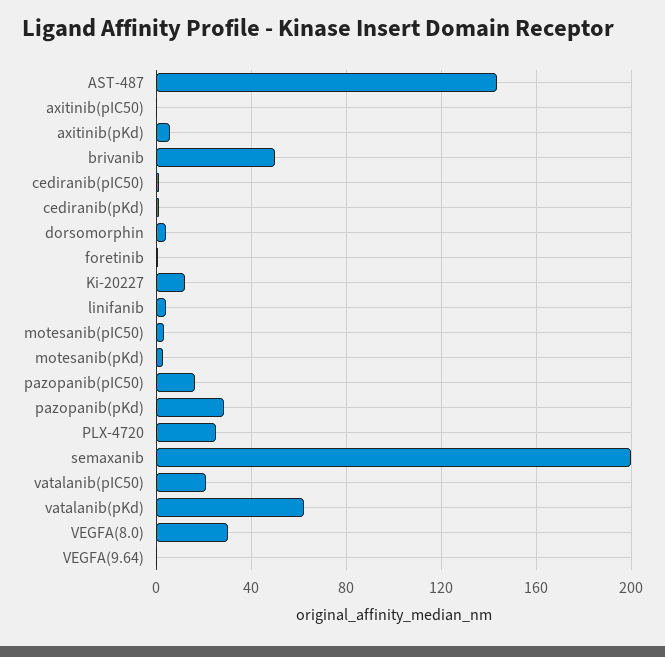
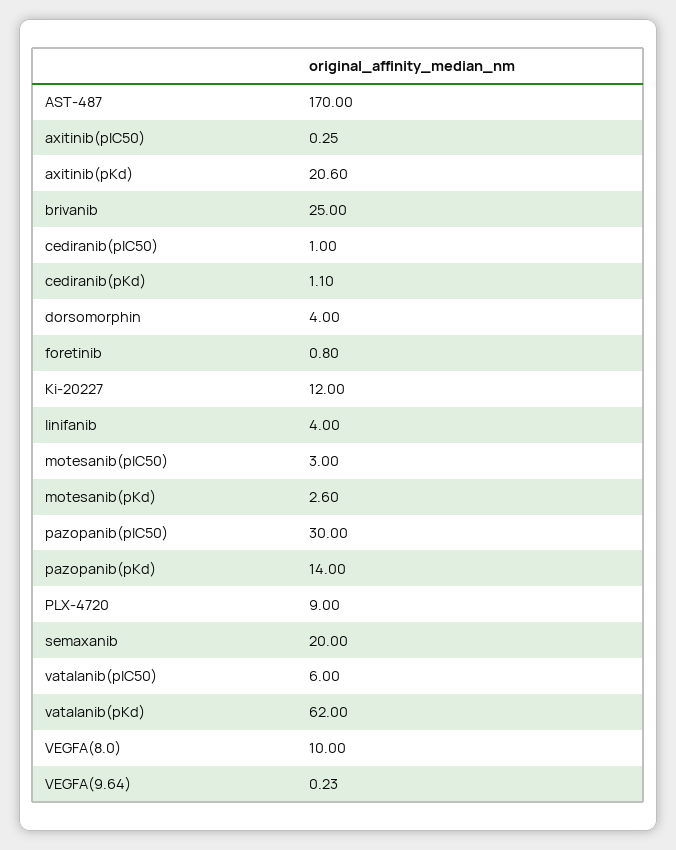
AST-487: 145 -> 170
axitinib(pKd): 5 -> 20.6
brivanib: 50 -> 25
pazopanib(pIC50): 15 -> 30
pazopanib(pKd): 30 -> 14
PLX-4720: 25 -> 9
semaxanib: 200 -> 20
vatalanib(pIC50): 20 -> 6
VEGFA(8.0): 30 -> 10

